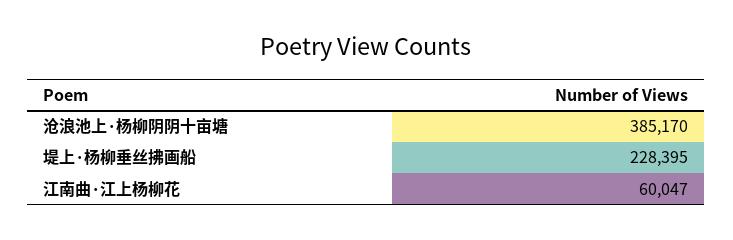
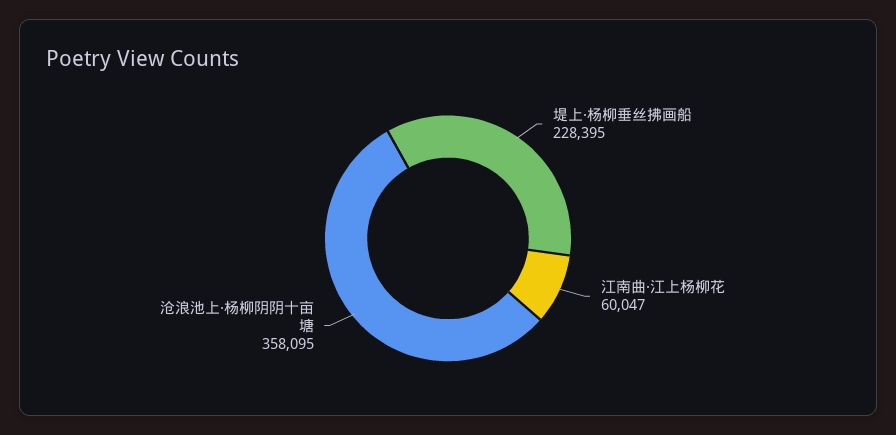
沧浪池上·杨柳阴阴十亩塘: 385170 -> 358095

